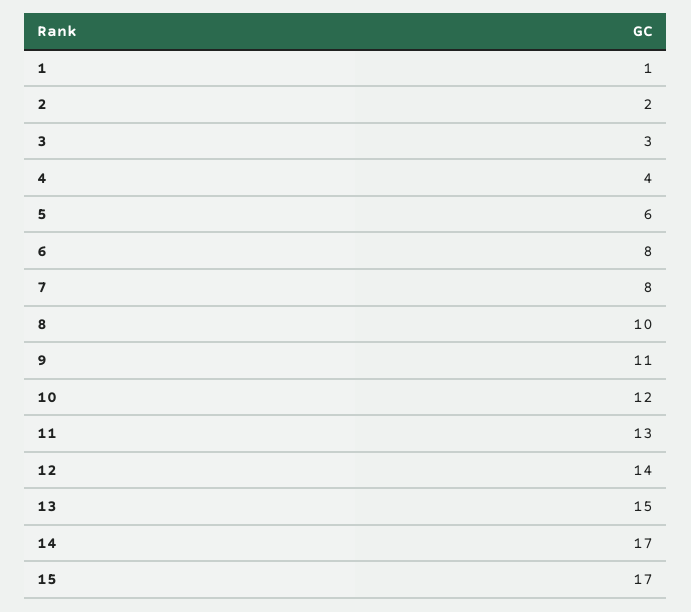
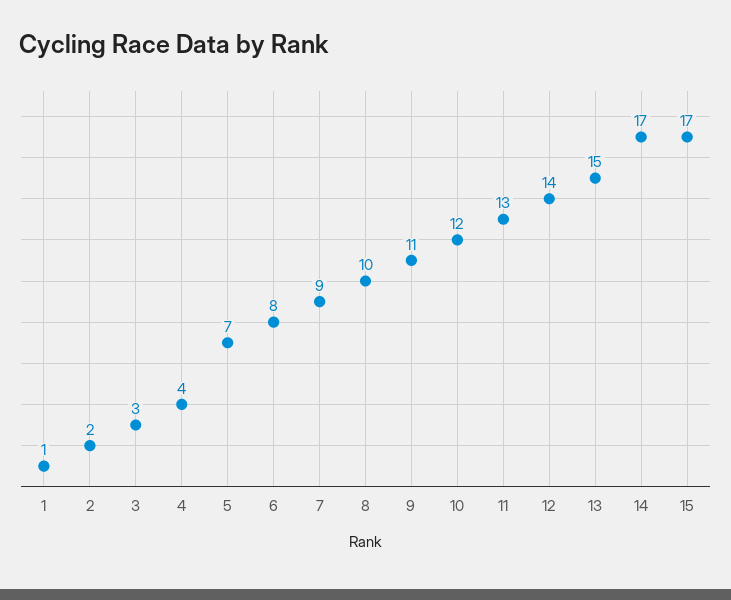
5: 6 -> 7
7: 8 -> 9

